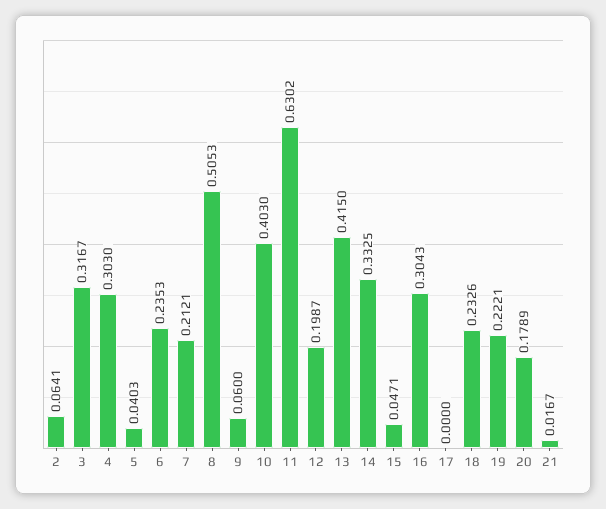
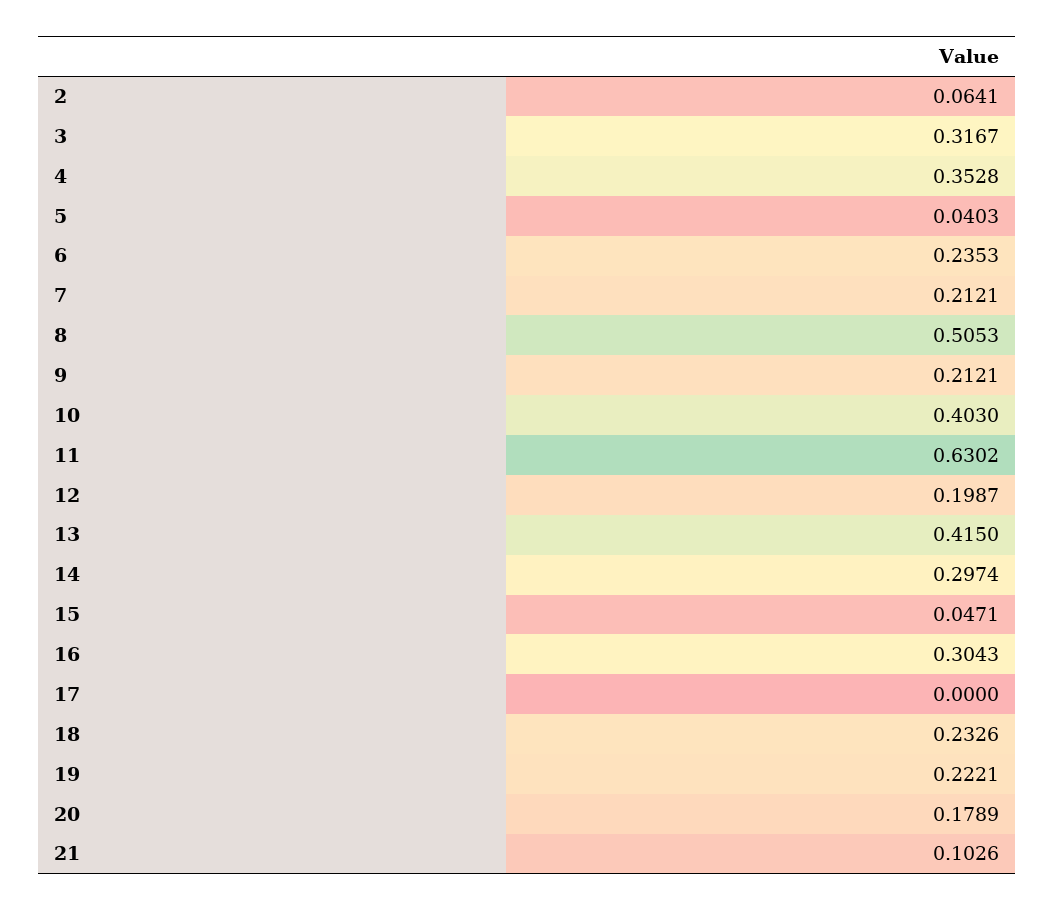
4: 0.303 -> 0.3528
9: 0.06 -> 0.2121
14: 0.3325 -> 0.2974
21: 0.0167 -> 0.1026

